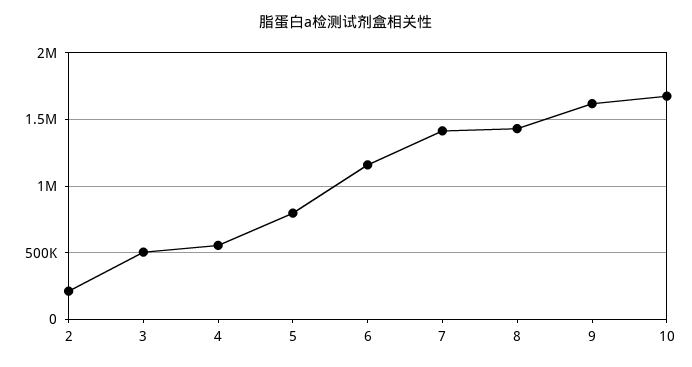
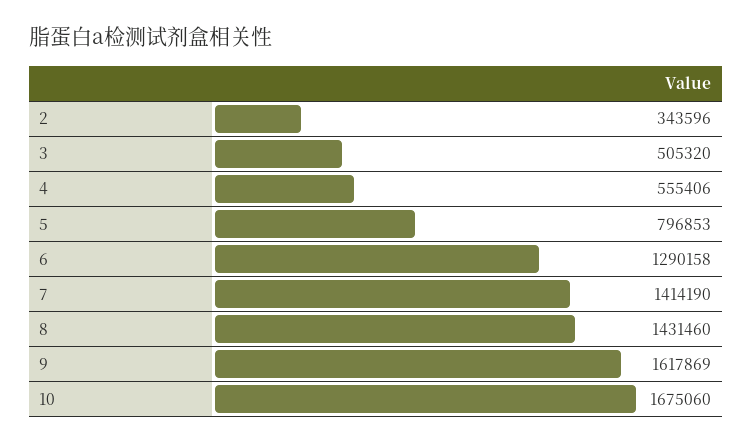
2: 200000 -> 343596
6: 1150000 -> 1290158

